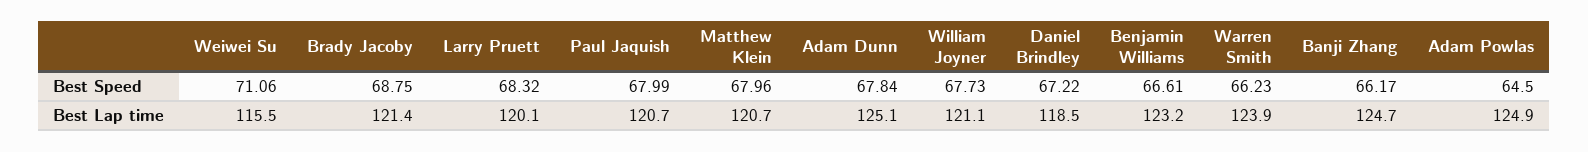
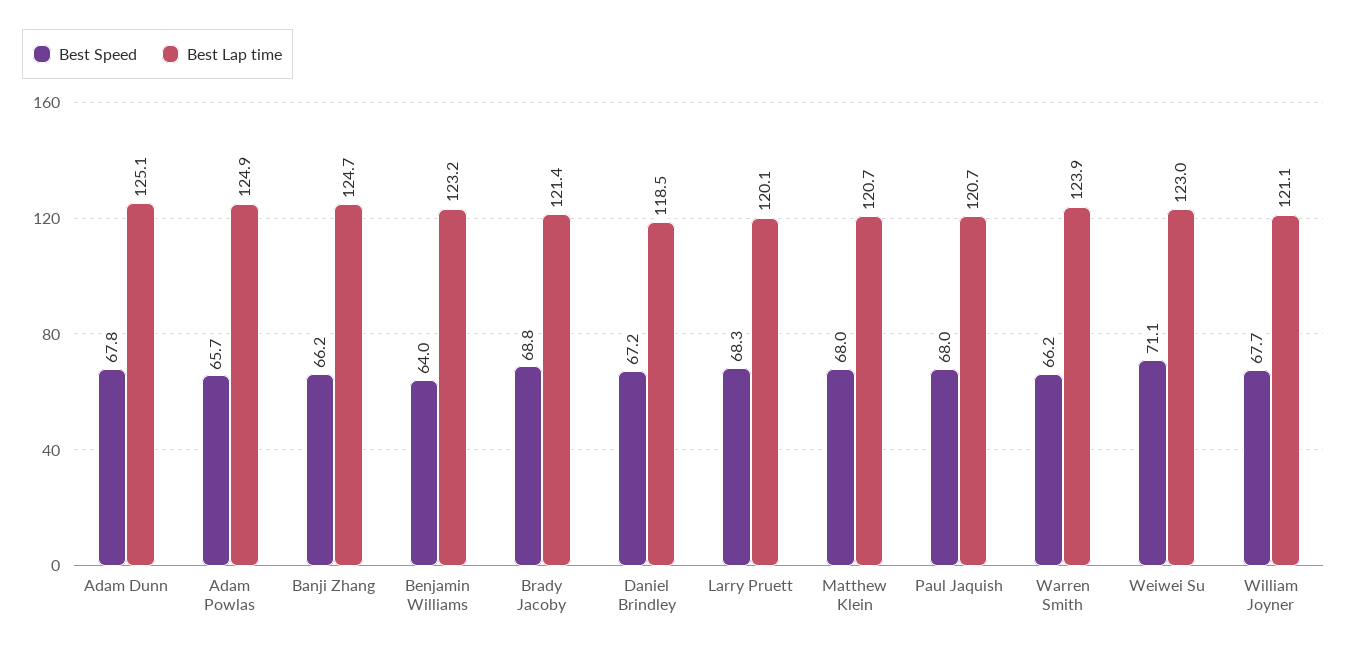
Best Speed, Benjamin Williams: 66.61 -> 64
Best Speed, Adam Powlas: 64.5 -> 65.7
Best Lap time, Weiwei Su: 115.5 -> 123

